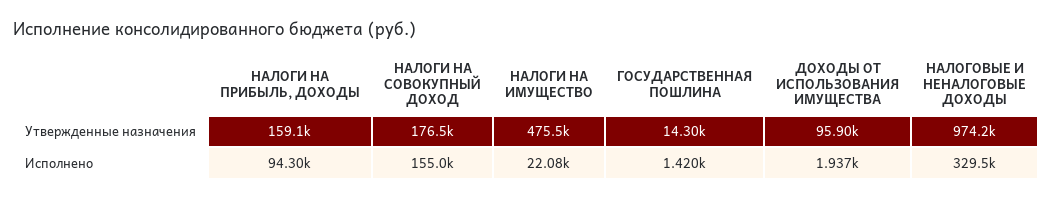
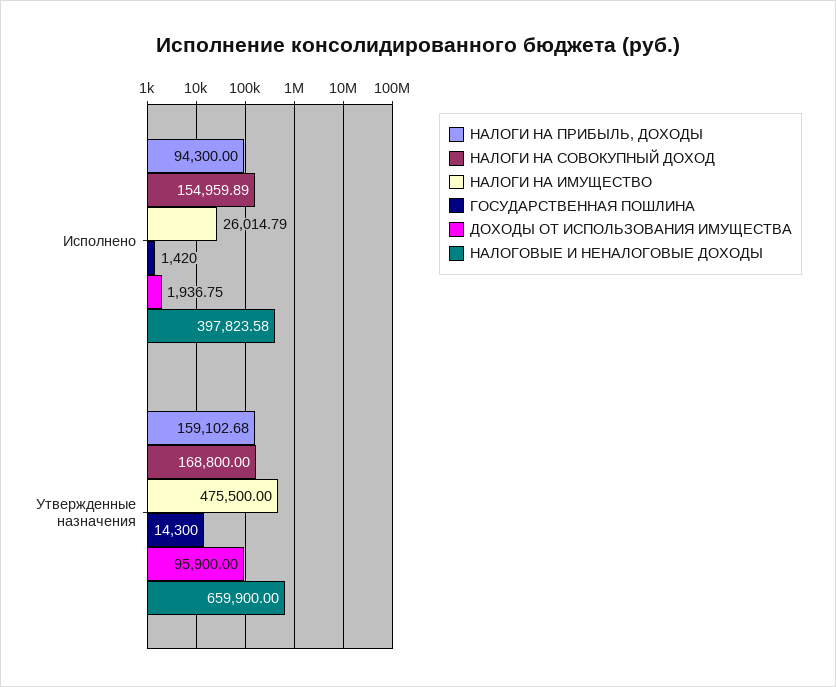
НАЛОГИ НА СОВОКУПНЫЙ ДОХОД, Утвержденные назначения: 176500 -> 168800
НАЛОГОВЫЕ И НЕНАЛОГОВЫЕ ДОХОДЫ, Утвержденные назначения: 974200 -> 659900
НАЛОГИ НА ИМУЩЕСТВО, Исполнено: 22080 -> 26014.79
НАЛОГОВЫЕ И НЕНАЛОГОВЫЕ ДОХОДЫ, Исполнено: 329500 -> 397823.58

